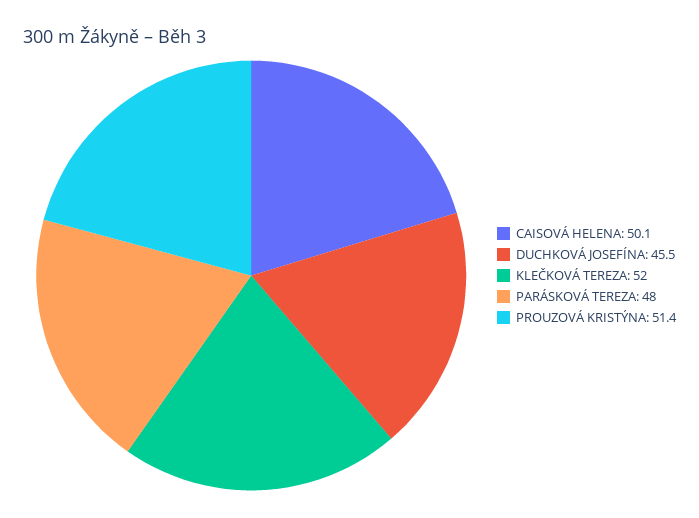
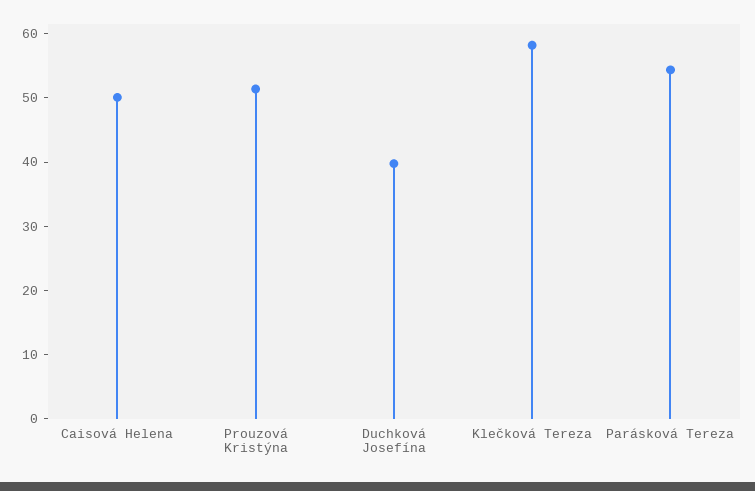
DUCHKOVÁ JOSEFÍNA: 45.5 -> 40
KLEČKOVÁ TEREZA: 52 -> 58
PARÁSKOVÁ TEREZA: 48 -> 54

